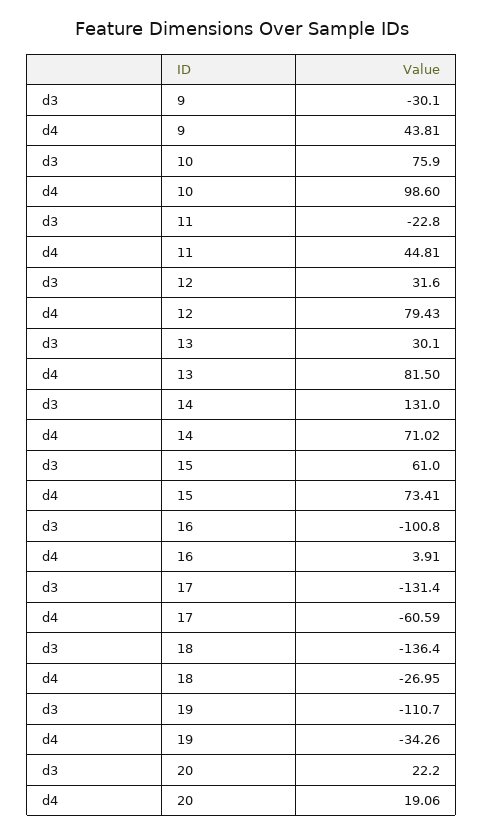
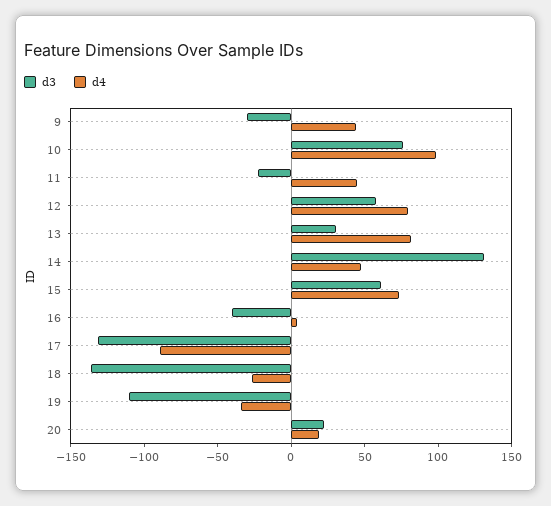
d3, 12: 31.6 -> 60
d4, 14: 71.02 -> 50
d3, 16: -100.8 -> -40
d4, 17: -60.59 -> -90

